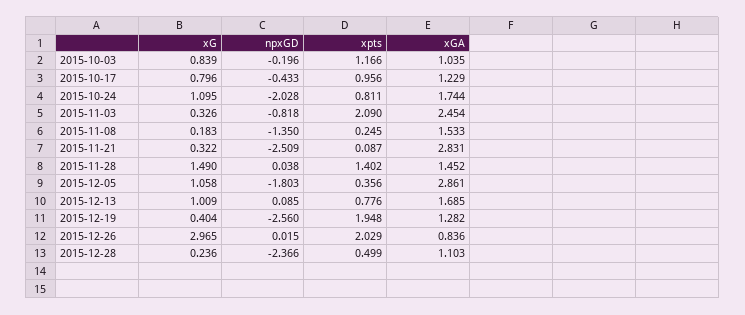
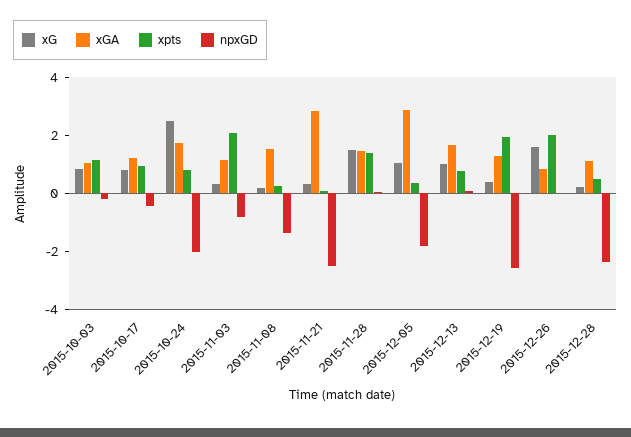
xG, 2015-10-24: 1.095 -> 2.5
xGA, 2015-11-03: 2.454 -> 1
xG, 2015-12-26: 2.965 -> 1.5

